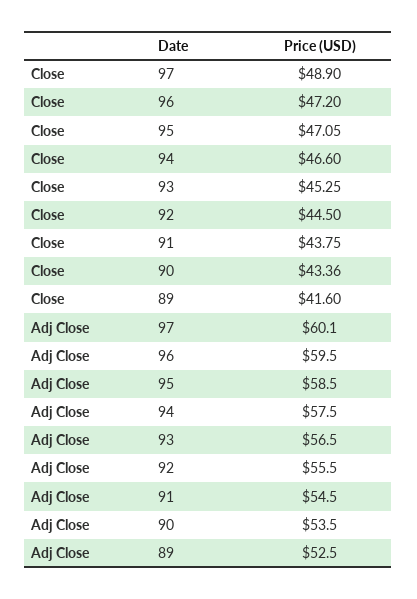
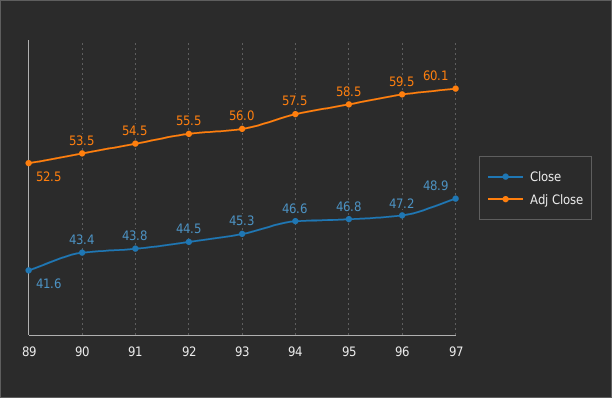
Close, 95: 47.05 -> 46.8
Adj Close, 93: 56.5 -> 56

